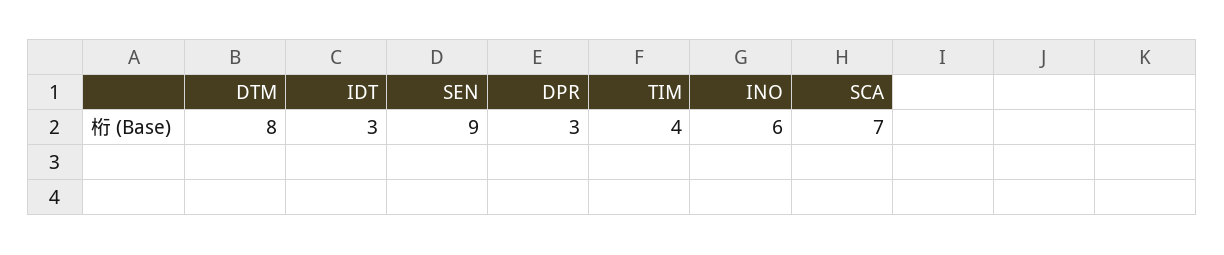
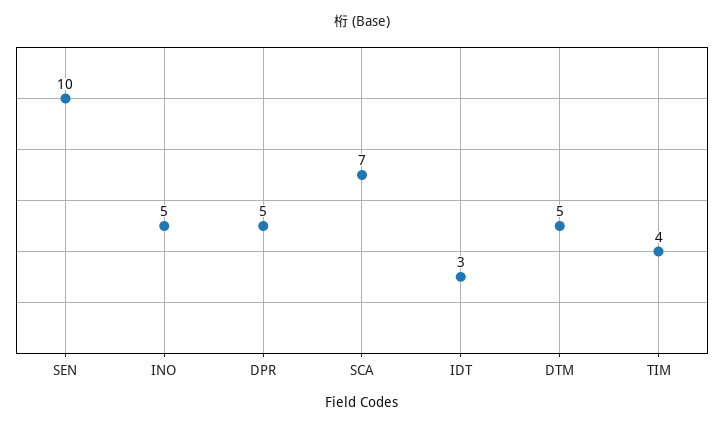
DTM: 8 -> 5
SEN: 9 -> 10
DPR: 3 -> 5
INO: 6 -> 5

